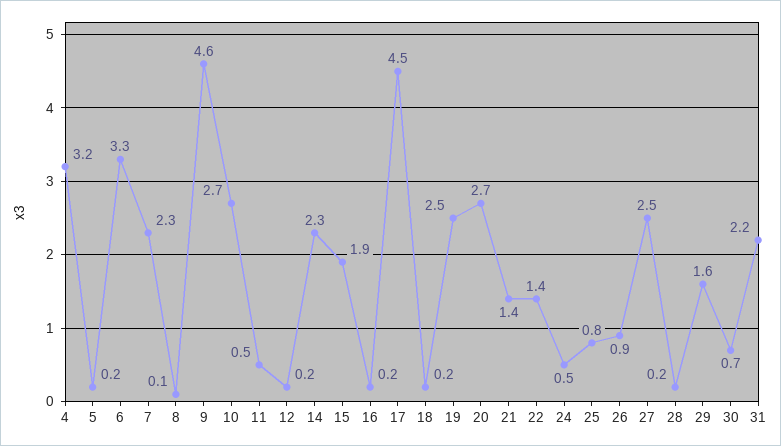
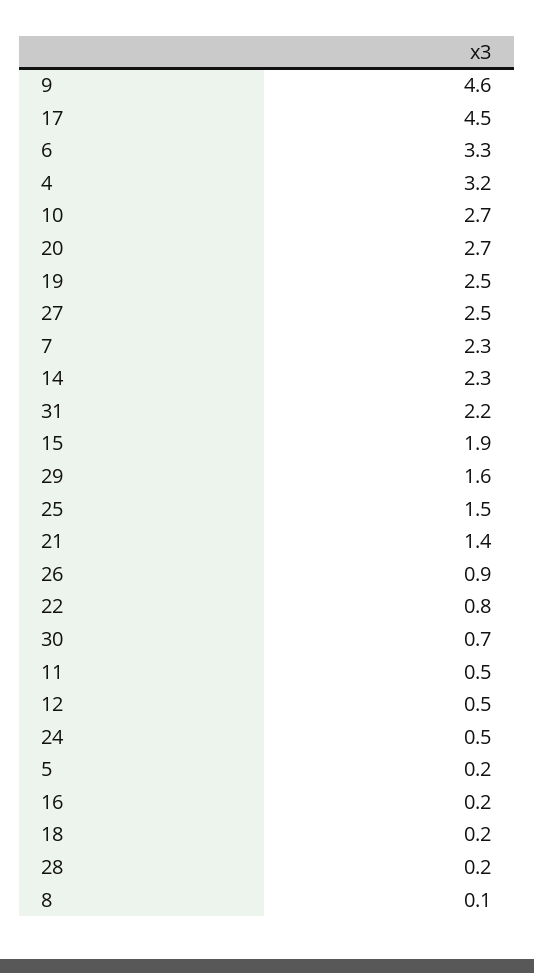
12: 0.2 -> 0.5
22: 1.4 -> 0.8
25: 0.8 -> 1.5

